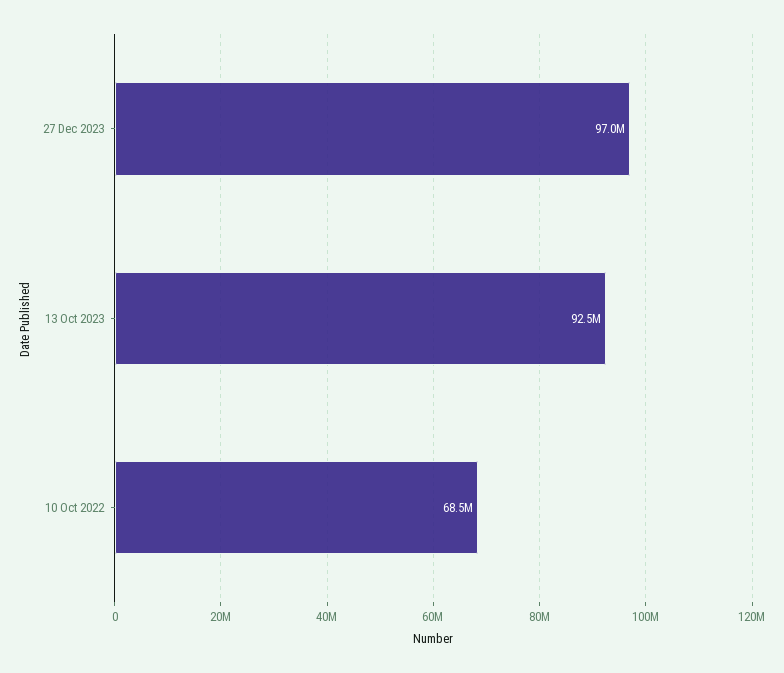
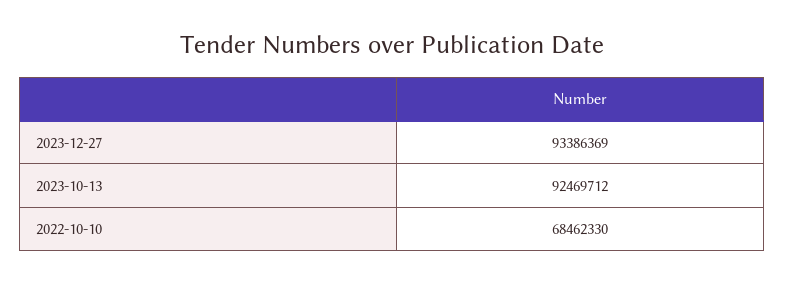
27 Dec 2023: 97000000 -> 93386369

